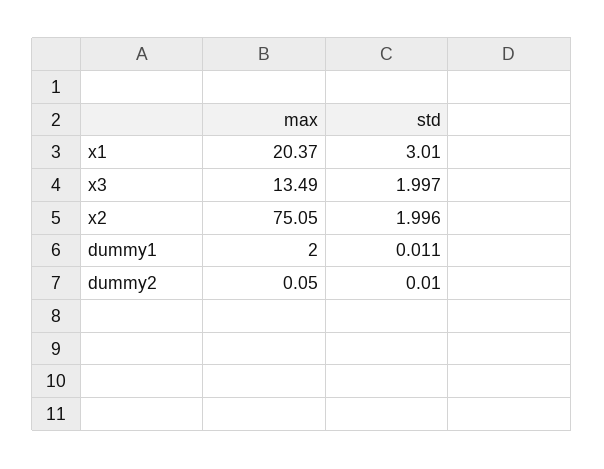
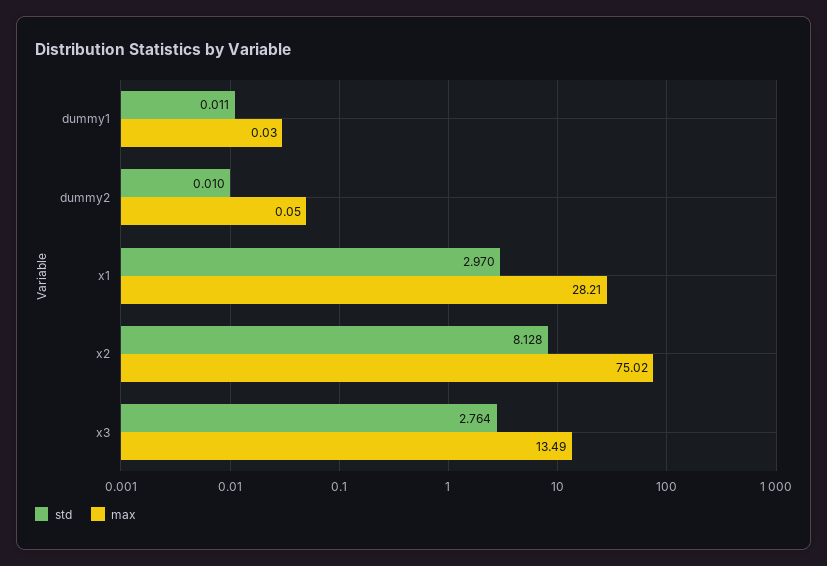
max, x1: 20.37 -> 28.21
std, x1: 3.01 -> 2.97
std, x3: 1.997 -> 2.764
max, x2: 75.05 -> 75.02
std, x2: 1.996 -> 8.128
max, dummy1: 2 -> 0.03

